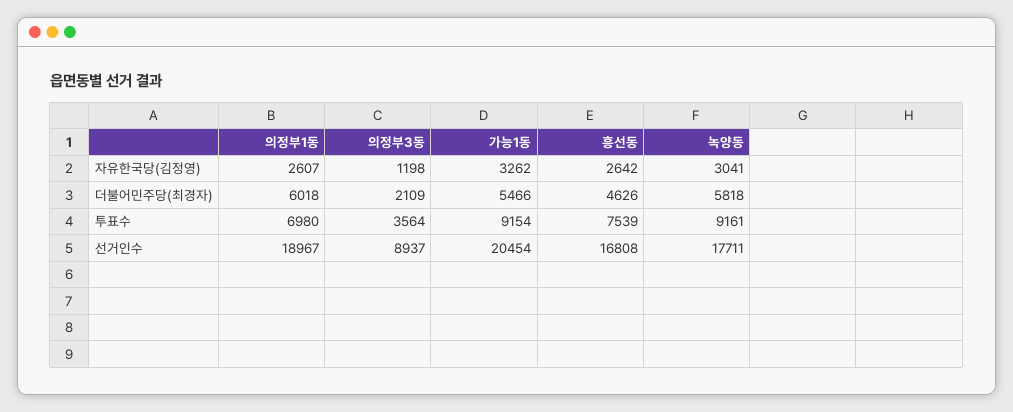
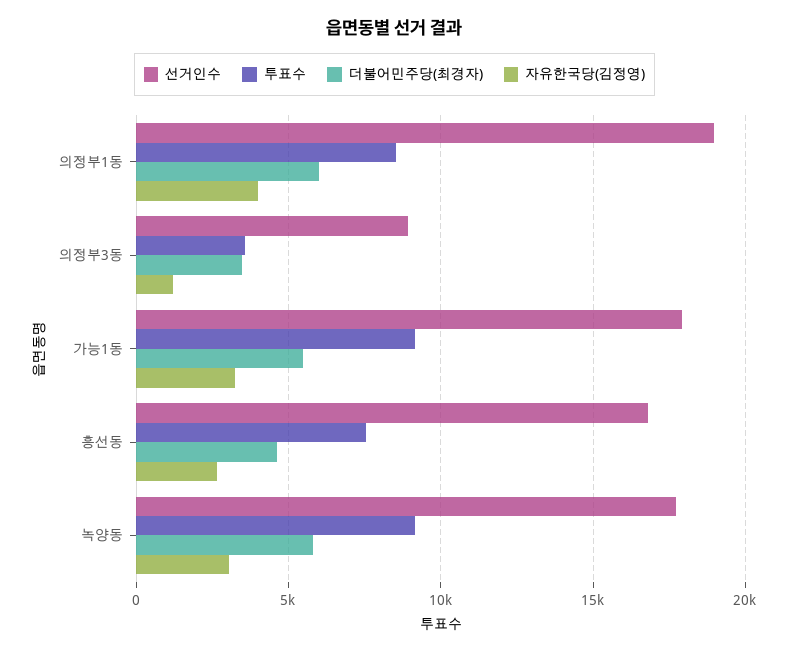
자유한국당(김정영), 의정부1동: 2607 -> 4000
더불어민주당(최경자), 의정부3동: 2109 -> 3500
투표수, 의정부1동: 6980 -> 8500
선거인수, 가능1동: 20454 -> 18000

